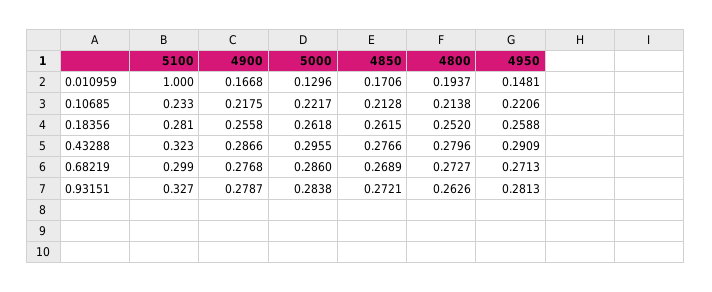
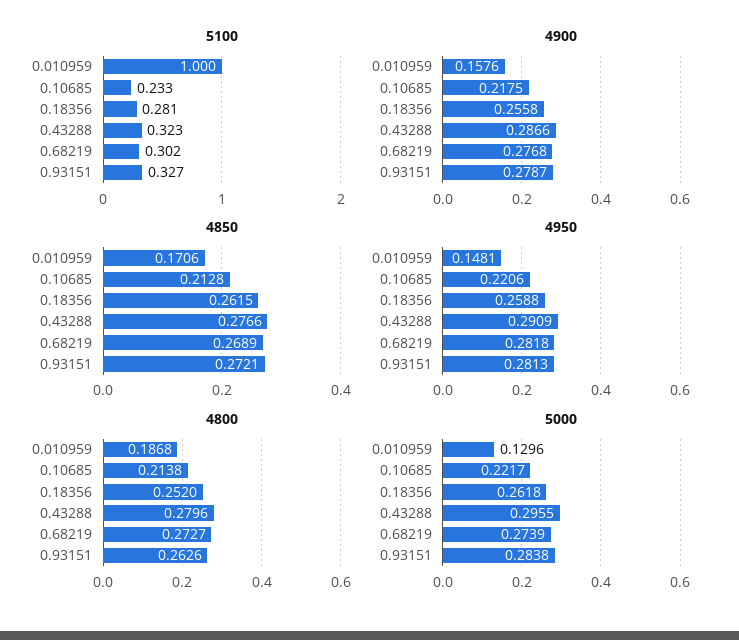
4900, 0.010959: 0.1668 -> 0.1576
4800, 0.010959: 0.1937 -> 0.1868
5100, 0.68219: 0.299 -> 0.302
5000, 0.68219: 0.286 -> 0.2739
4950, 0.68219: 0.2713 -> 0.2818

